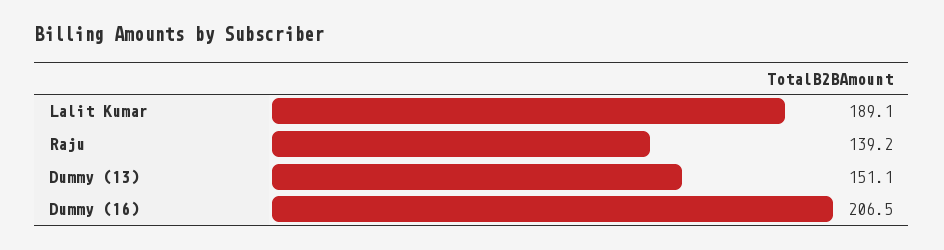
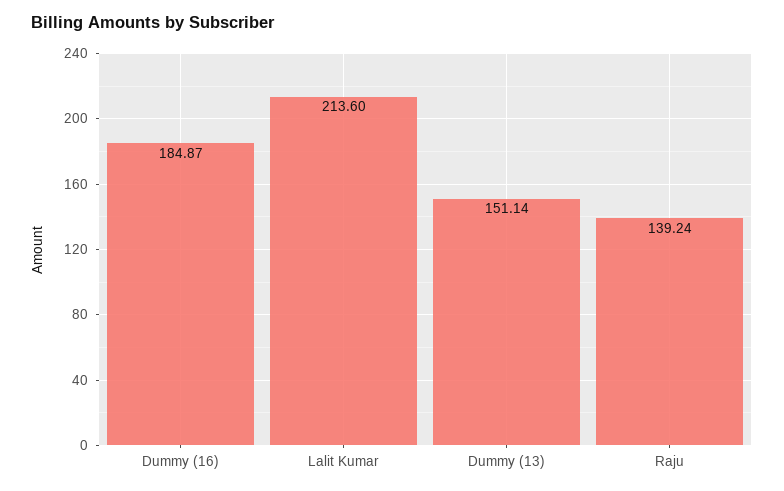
Lalit Kumar: 189.1 -> 213.6
Dummy (16): 206.5 -> 184.87

